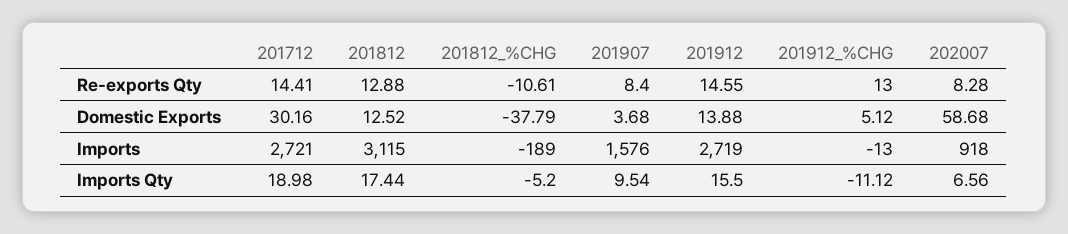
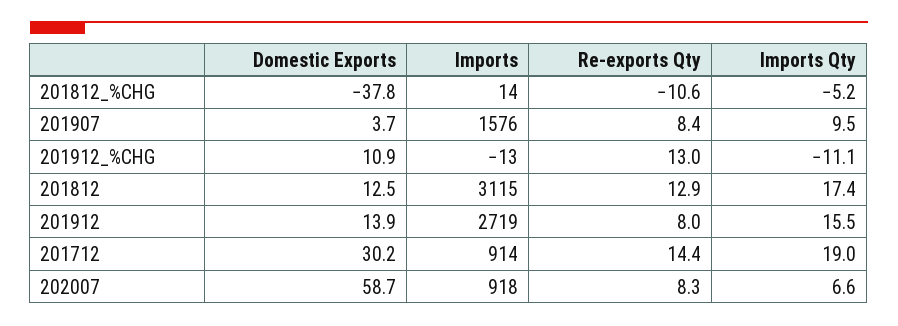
201912, Re-exports Qty: 14.55 -> 8
201912_%CHG, Domestic Exports: 5.12 -> 10.9
201712, Imports: 2721 -> 914
201812_%CHG, Imports: -189 -> 14

